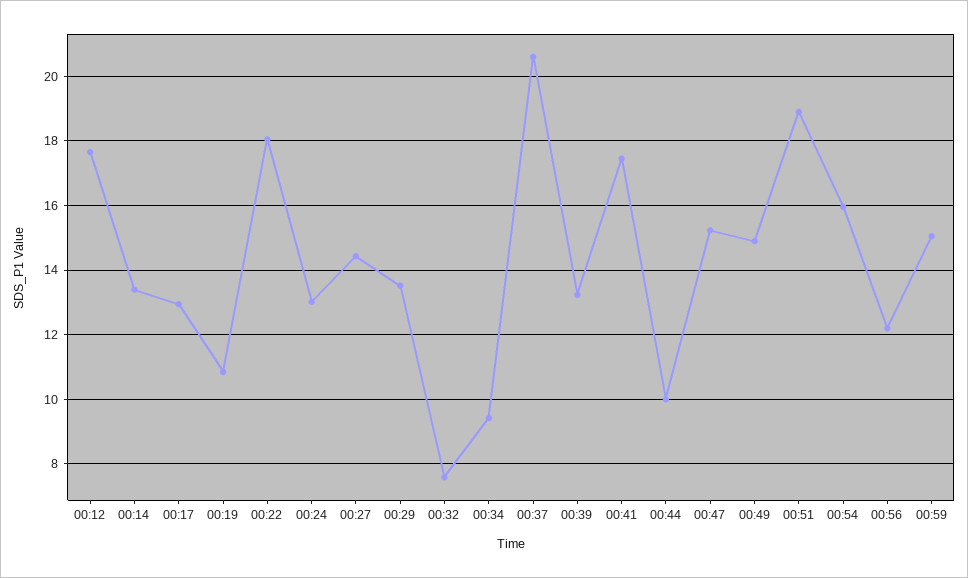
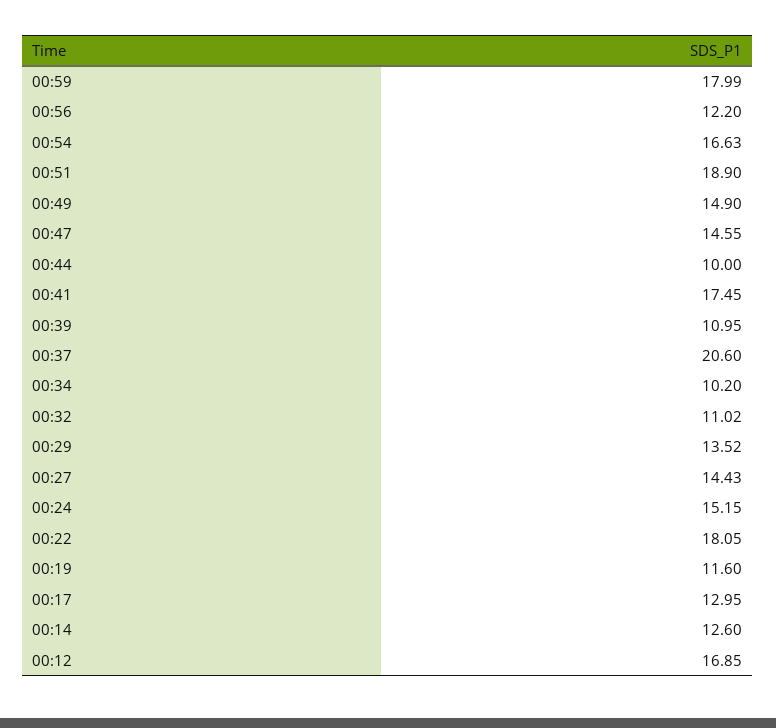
00:12: 17.6 -> 16.85
00:14: 13.4 -> 12.6
00:19: 10.8 -> 11.6
00:24: 13 -> 15.15
00:32: 7.6 -> 11.02
00:34: 9.4 -> 10.2
00:39: 13.2 -> 10.95
00:47: 15.2 -> 14.55
00:54: 16 -> 16.63
00:59: 15 -> 17.99

